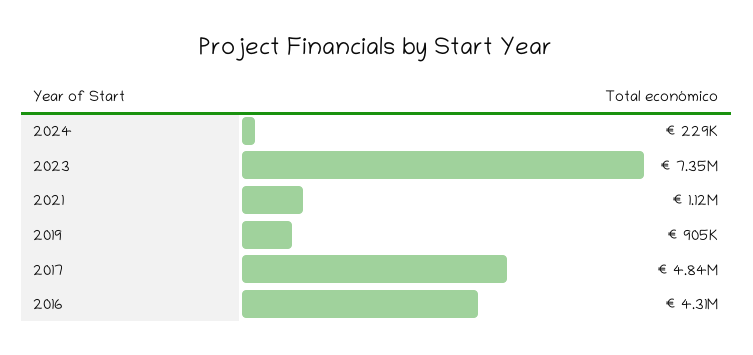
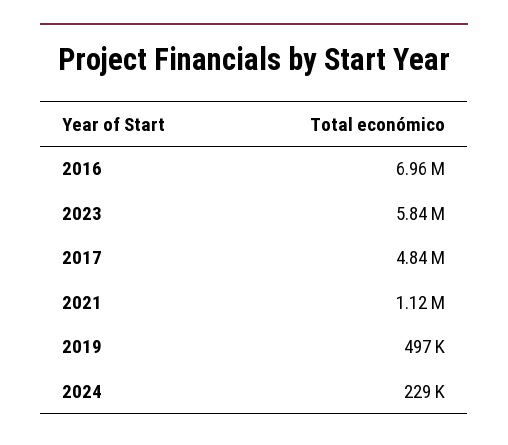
2023: 7350000 -> 5840000
2019: 905000 -> 497000
2016: 4310000 -> 6960000

